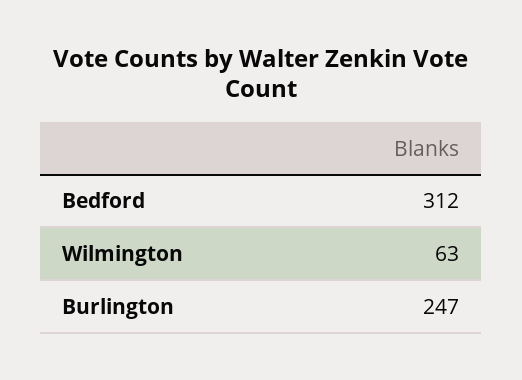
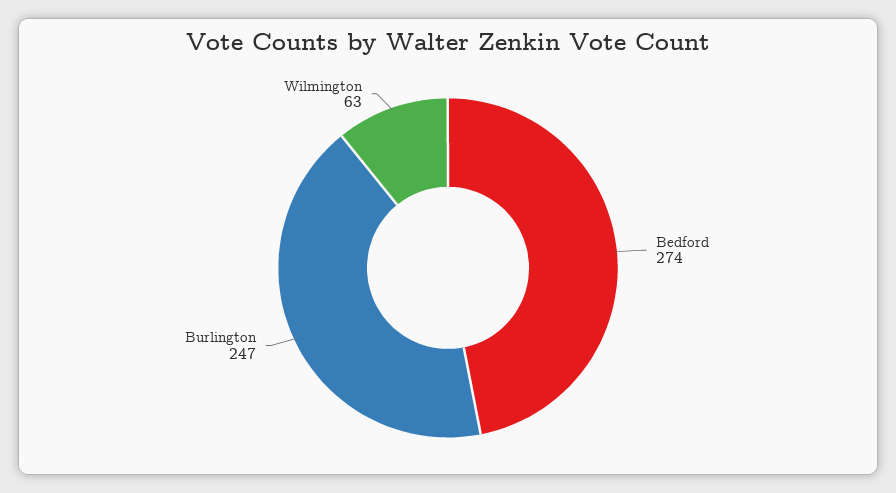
Bedford: 312 -> 274

